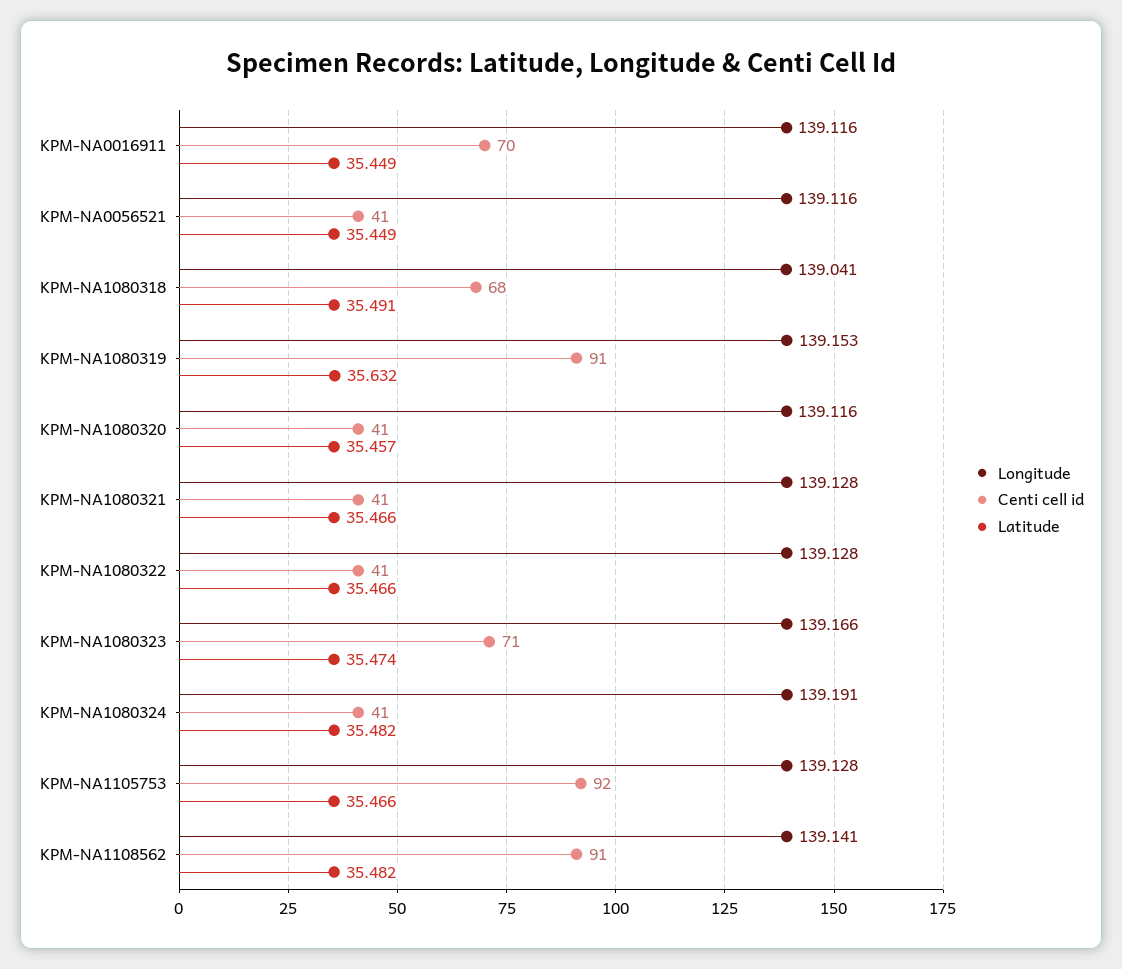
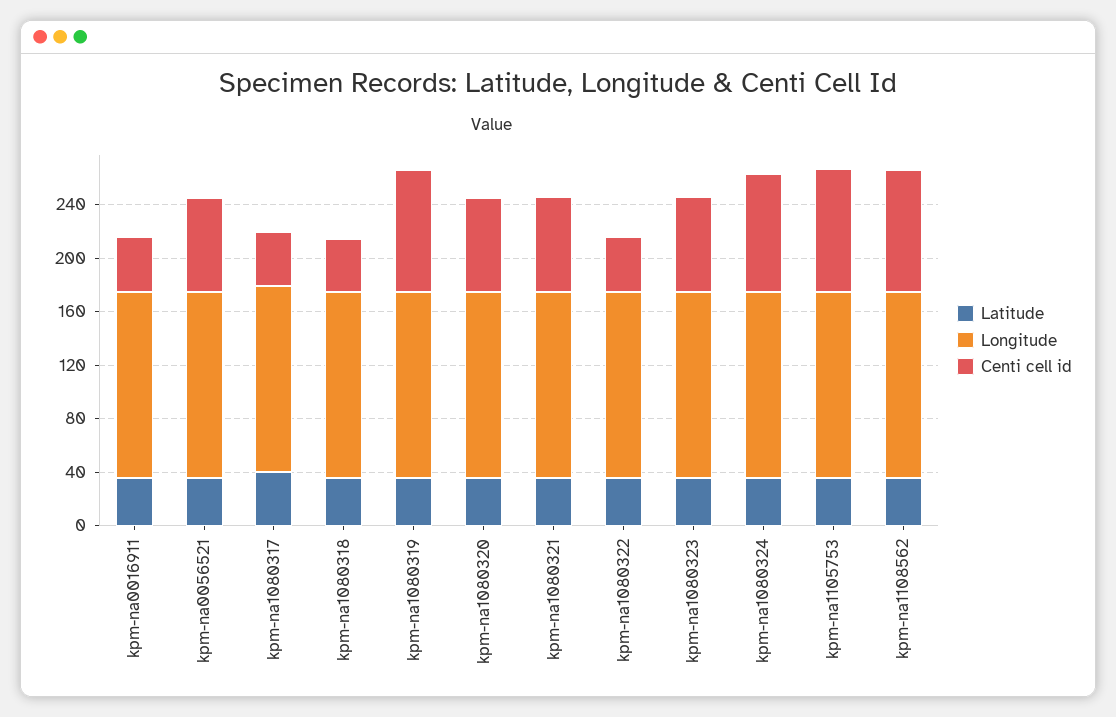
Centi cell id, KPM-NA0016911: 70 -> 40
Centi cell id, KPM-NA0056521: 41 -> 70
Centi cell id, KPM-NA1080318: 68 -> 40
Centi cell id, KPM-NA1080320: 41 -> 70
Centi cell id, KPM-NA1080321: 41 -> 70
Centi cell id, KPM-NA1080324: 41 -> 90
Latitude, kpm-na1080317: none -> 40
Longitude, kpm-na1080317: none -> 140
Centi cell id, kpm-na1080317: none -> 40

